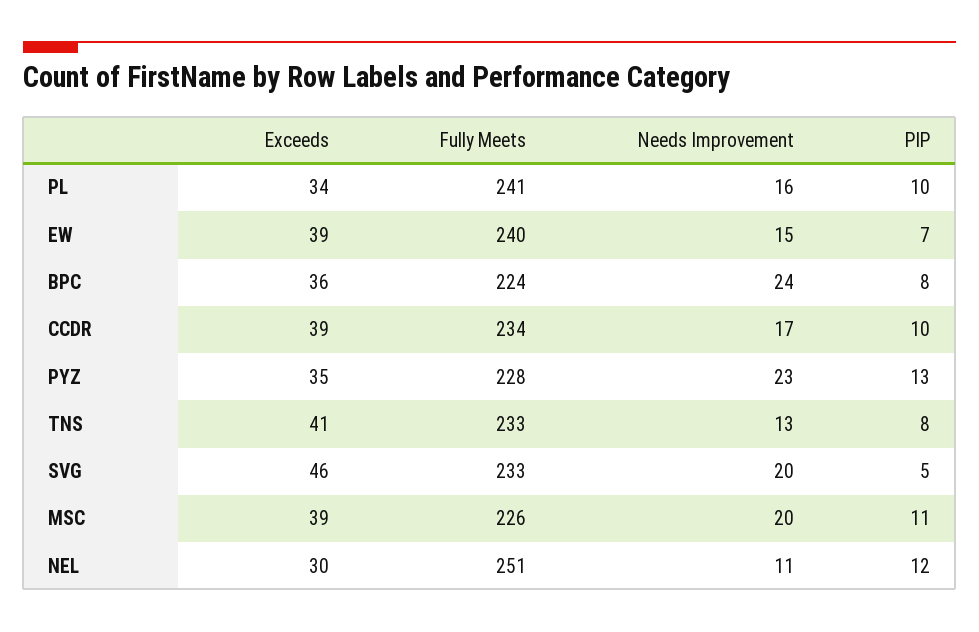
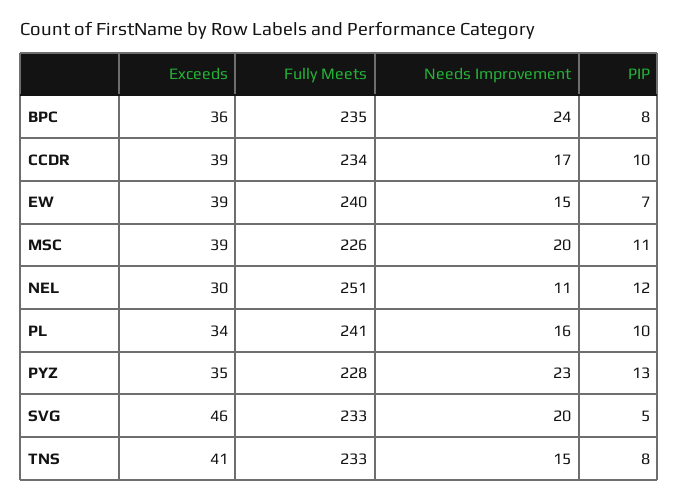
Fully Meets, BPC: 224 -> 235
Needs Improvement, TNS: 13 -> 15

